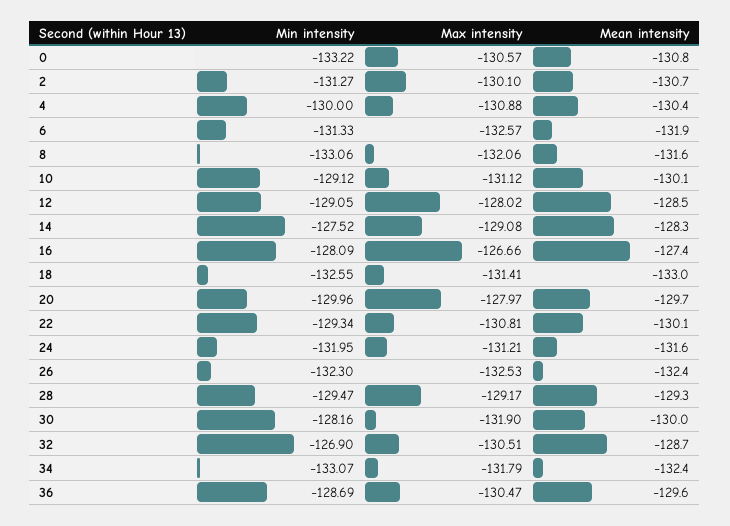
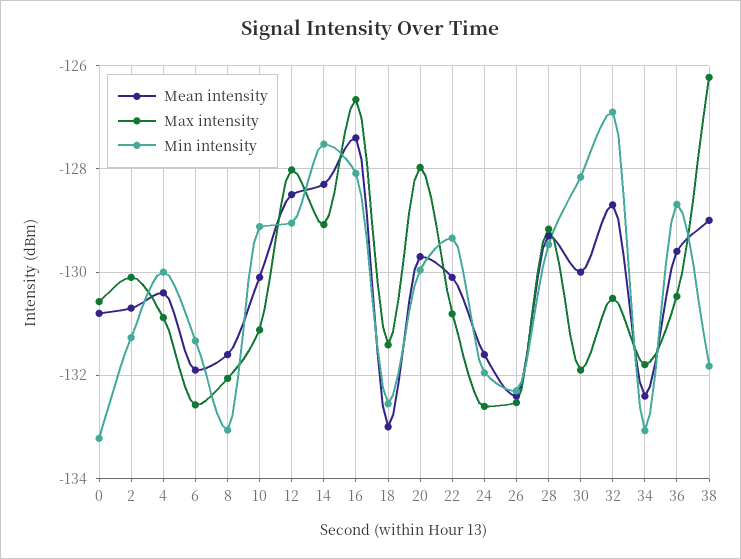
Max intensity, 24: -131.21 -> -132.6
Mean intensity, 38: none -> -129
Max intensity, 38: none -> -126.2
Min intensity, 38: none -> -131.8

